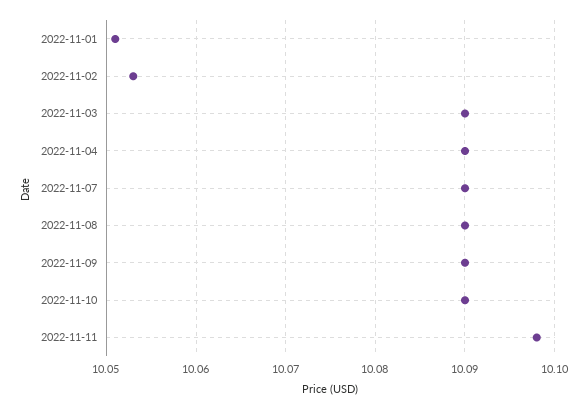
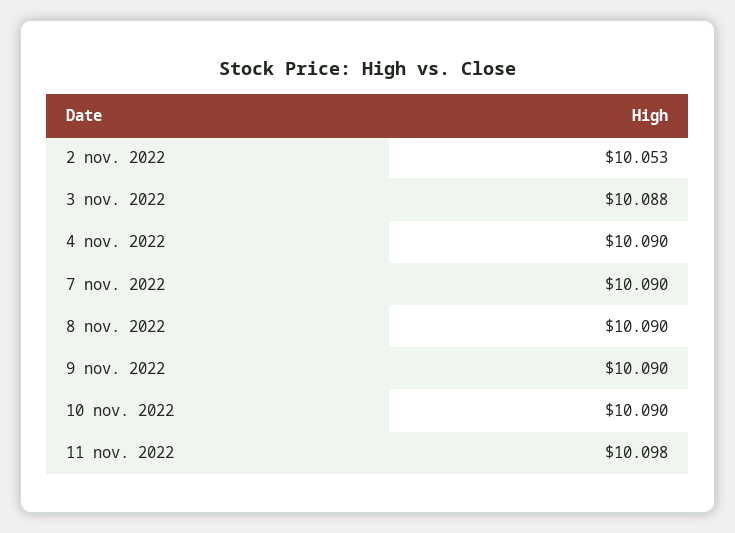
2022-11-01: 10.051 -> none
2022-11-03: 10.09 -> 10.088

